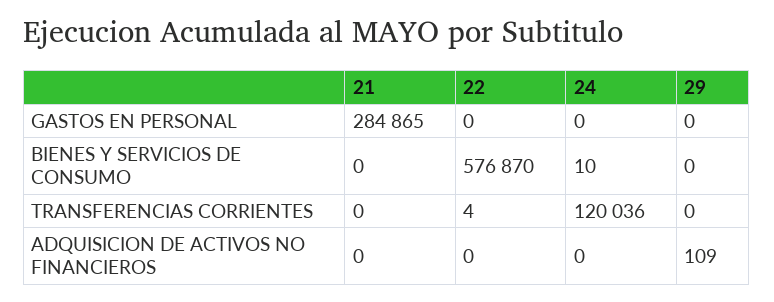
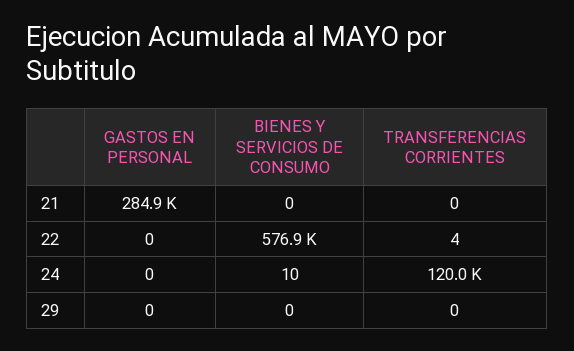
21, ADQUISICION DE ACTIVOS NO FINANCIEROS: 0 -> none
22, ADQUISICION DE ACTIVOS NO FINANCIEROS: 0 -> none
24, ADQUISICION DE ACTIVOS NO FINANCIEROS: 0 -> none
29, ADQUISICION DE ACTIVOS NO FINANCIEROS: 109 -> none

